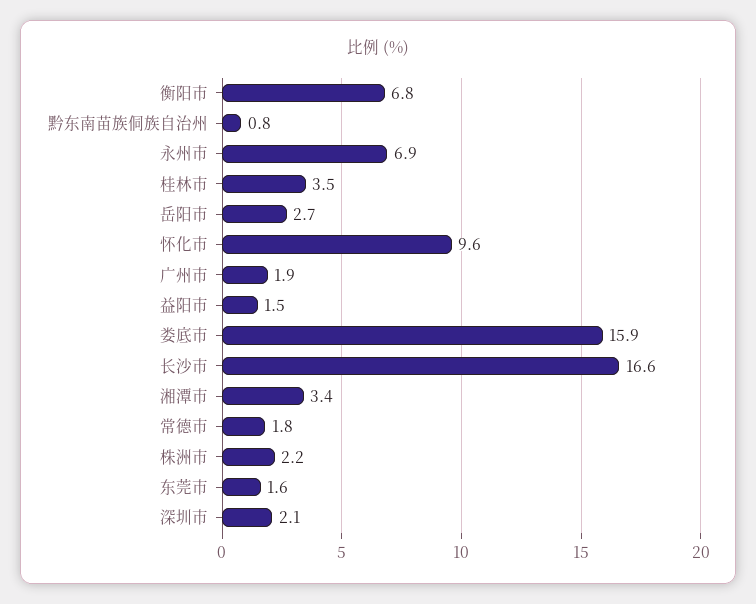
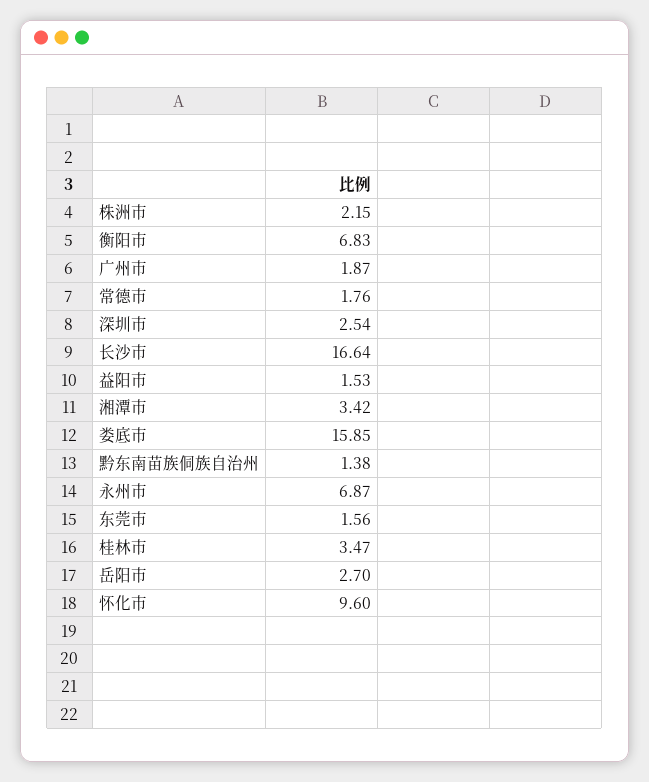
黔东南苗族侗族自治州: 0.8 -> 1.38
深圳市: 2.1 -> 2.54

